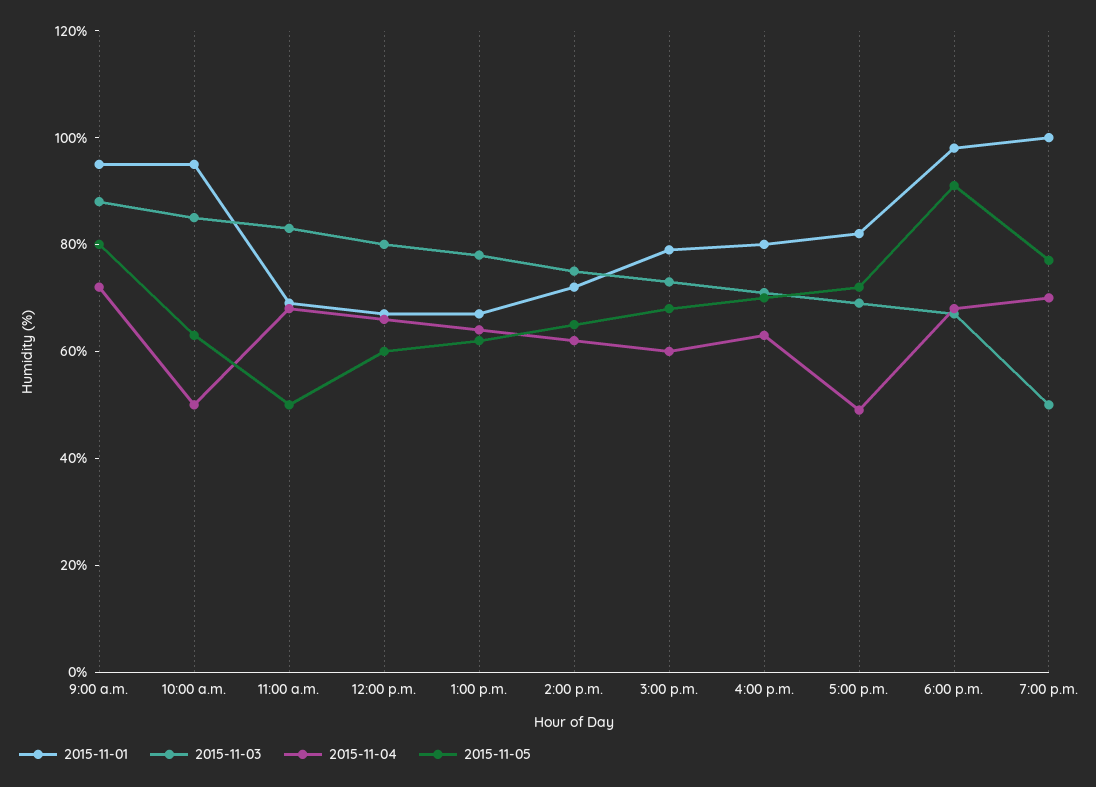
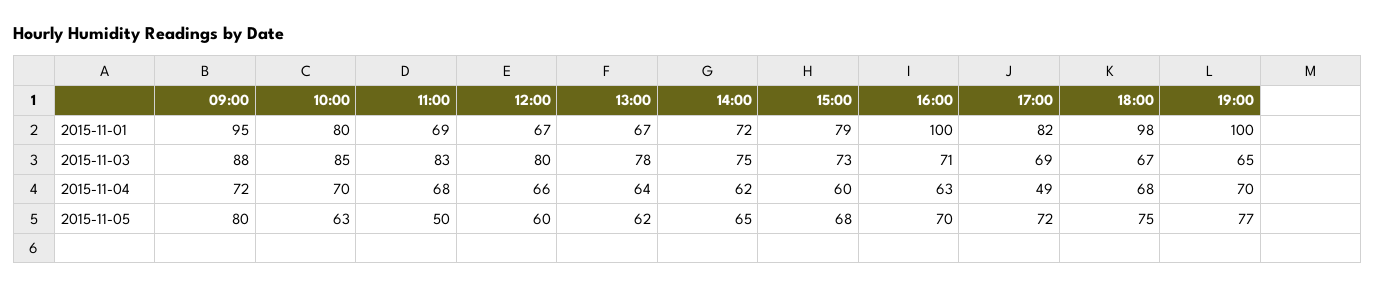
2015-11-01, 10:00 a.m.: 95 -> 80
2015-11-04, 10:00 a.m.: 50 -> 70
2015-11-01, 4:00 p.m.: 80 -> 100
2015-11-05, 6:00 p.m.: 90 -> 75
2015-11-03, 7:00 p.m.: 50 -> 65

